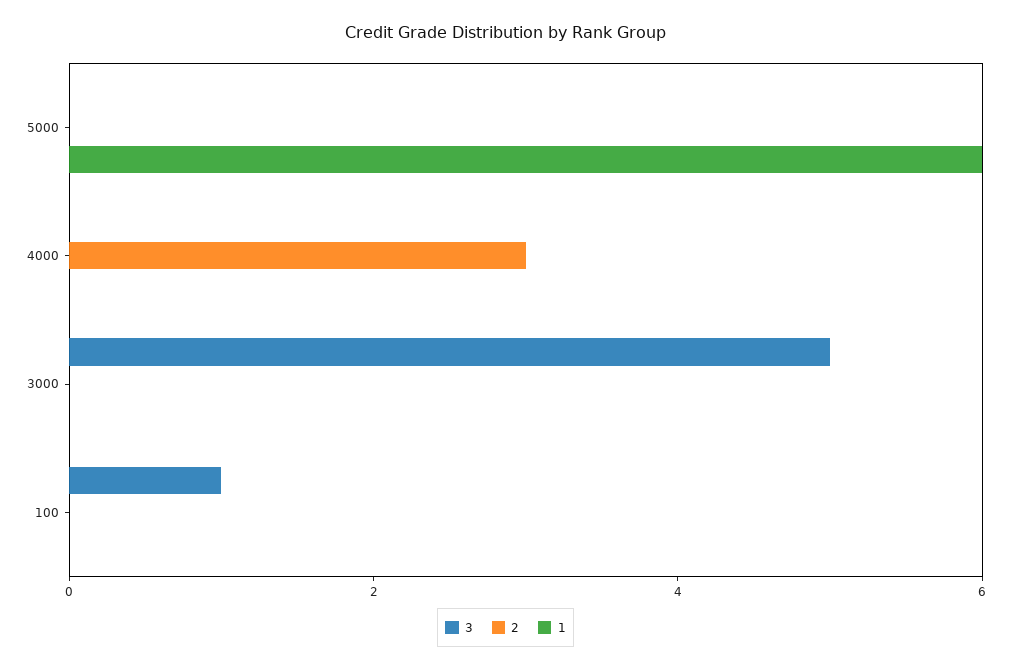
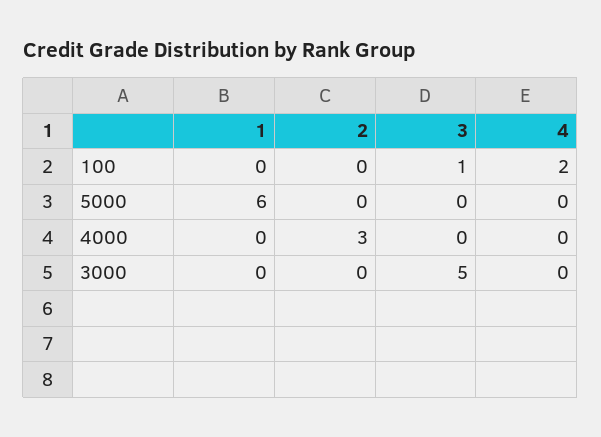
4, 100: none -> 2
4, 5000: none -> 0
4, 4000: none -> 0
4, 3000: none -> 0

